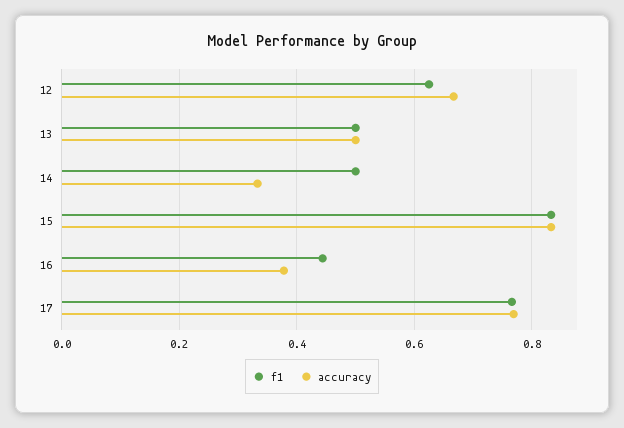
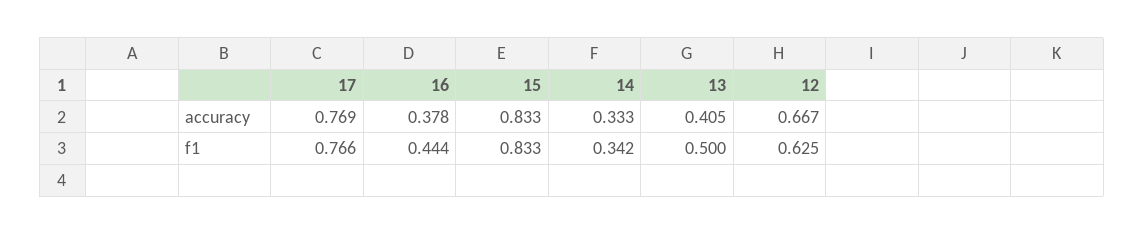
accuracy, 13: 0.5 -> 0.405
f1, 14: 0.5 -> 0.342

